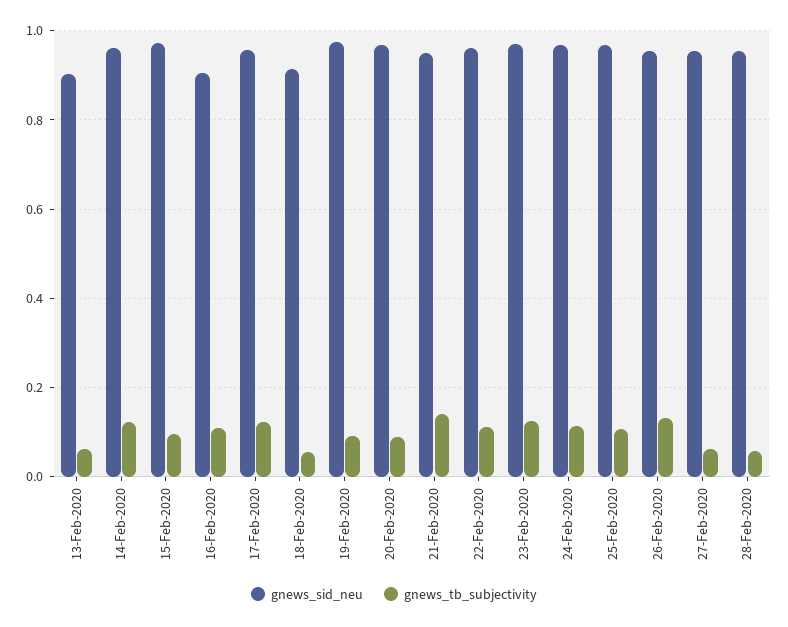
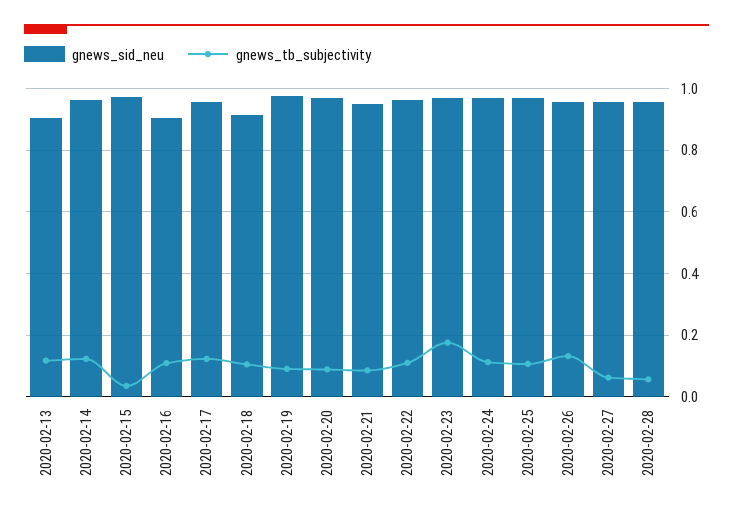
gnews_tb_subjectivity, 13-Feb-2020: 0.06 -> 0.12
gnews_tb_subjectivity, 15-Feb-2020: 0.1 -> 0.04
gnews_tb_subjectivity, 18-Feb-2020: 0.06 -> 0.1
gnews_tb_subjectivity, 21-Feb-2020: 0.14 -> 0.08
gnews_tb_subjectivity, 23-Feb-2020: 0.12 -> 0.18

